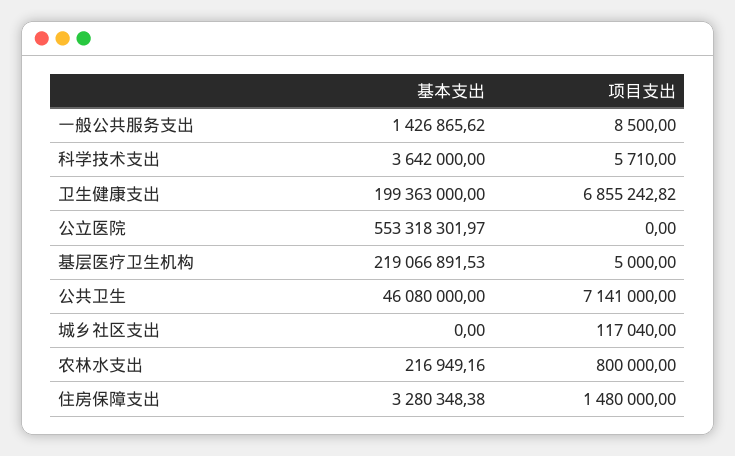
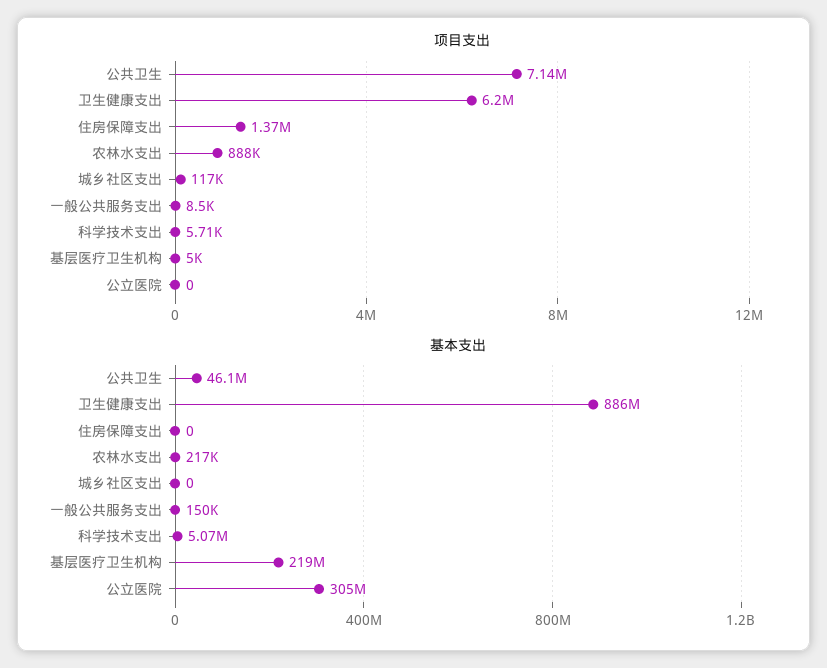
基本支出, 一般公共服务支出: 1426865.62 -> 150000
基本支出, 科学技术支出: 3642000 -> 5070000
基本支出, 卫生健康支出: 199363000 -> 886000000
项目支出, 卫生健康支出: 6855242.82 -> 6200000
基本支出, 公立医院: 553318301.97 -> 305000000
项目支出, 农林水支出: 800000 -> 888000
基本支出, 住房保障支出: 3280348.38 -> 0
项目支出, 住房保障支出: 1480000 -> 1370000

